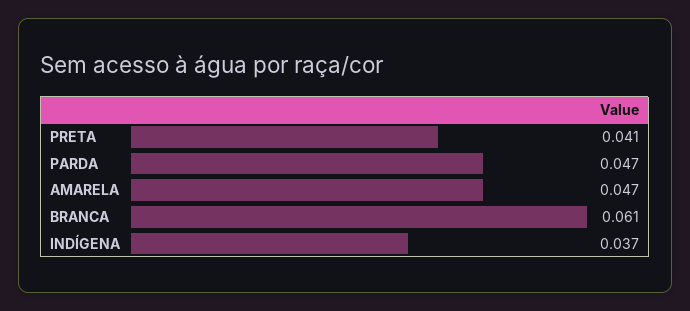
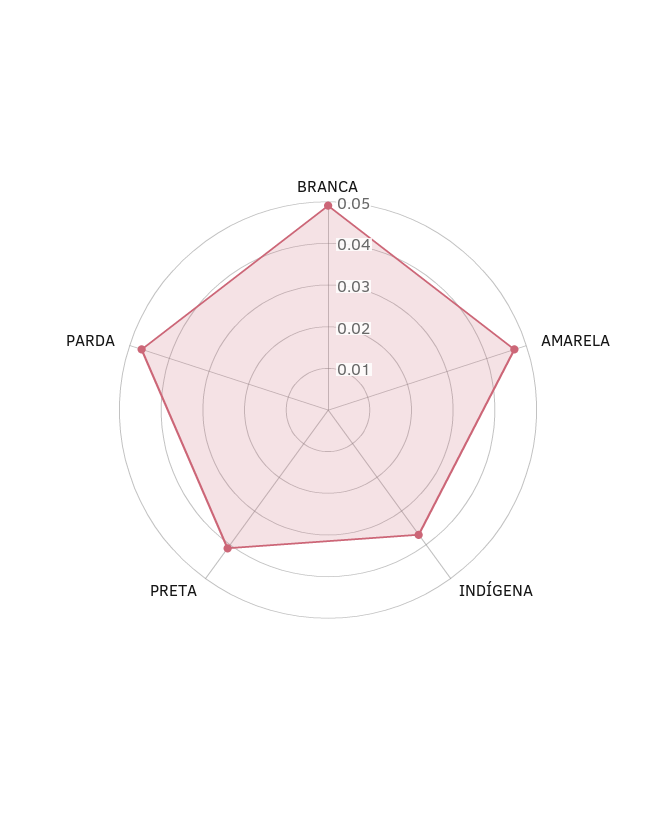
BRANCA: 0.061 -> 0.05

